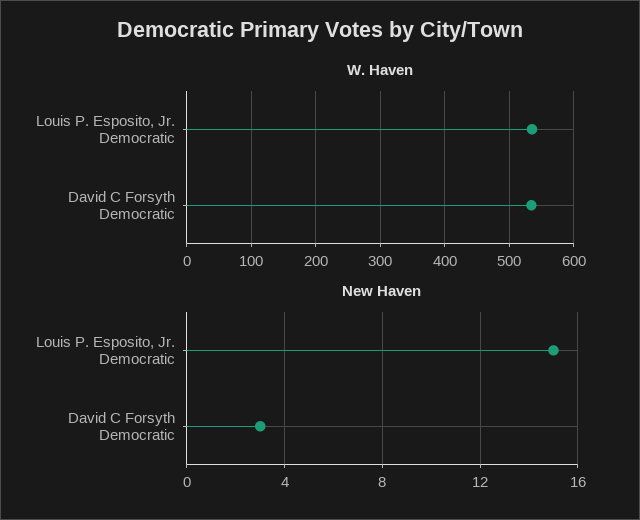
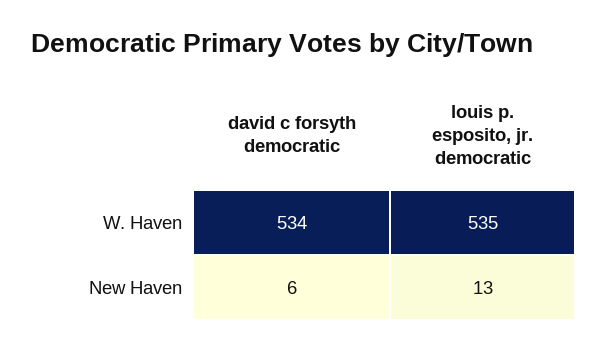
New Haven, Louis P. Esposito, Jr. Democratic: 15 -> 13
New Haven, David C Forsyth Democratic: 3 -> 6

